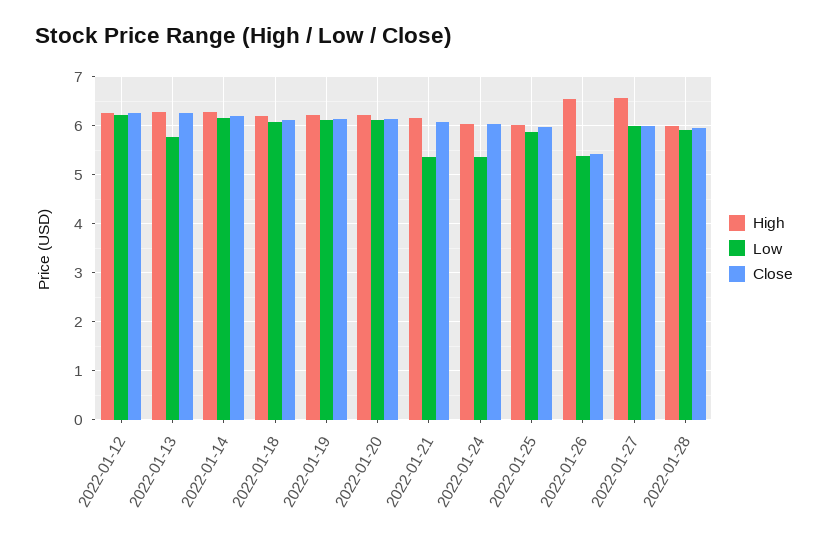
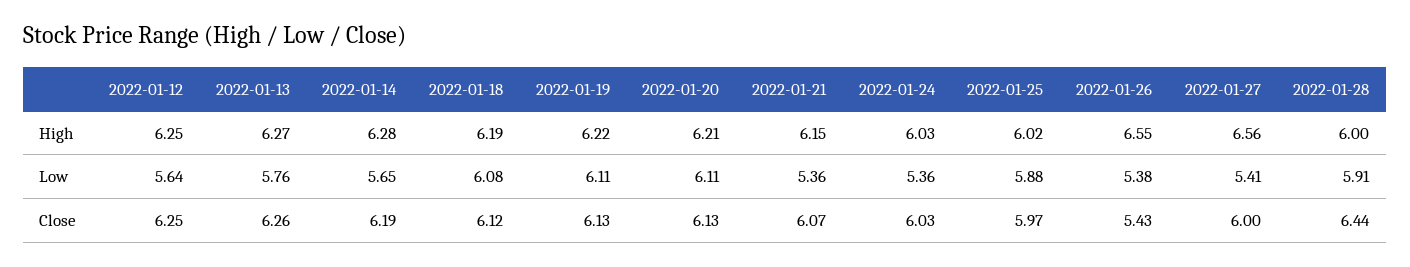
Low, 2022-01-12: 6.2 -> 5.64
Low, 2022-01-14: 6.2 -> 5.65
Low, 2022-01-27: 6 -> 5.41
Close, 2022-01-28: 6 -> 6.44

